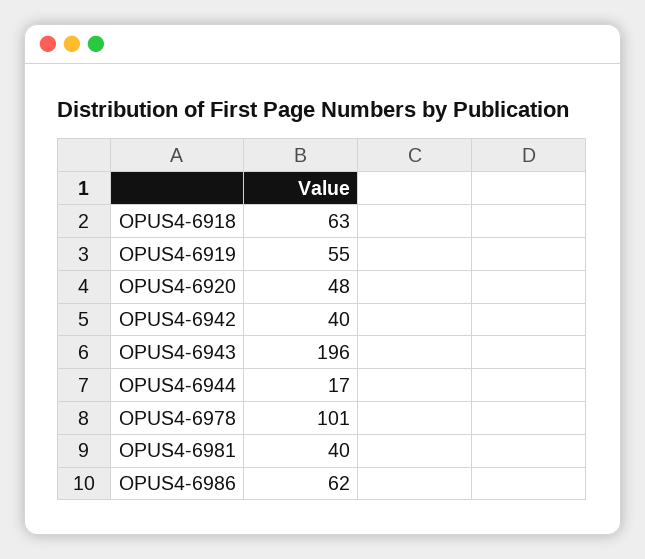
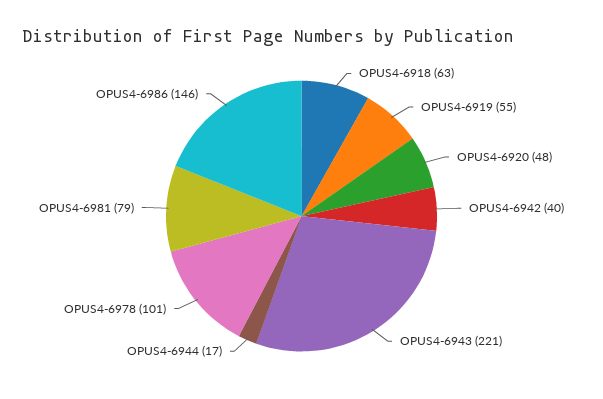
OPUS4-6943: 196 -> 221
OPUS4-6981: 40 -> 79
OPUS4-6986: 62 -> 146

